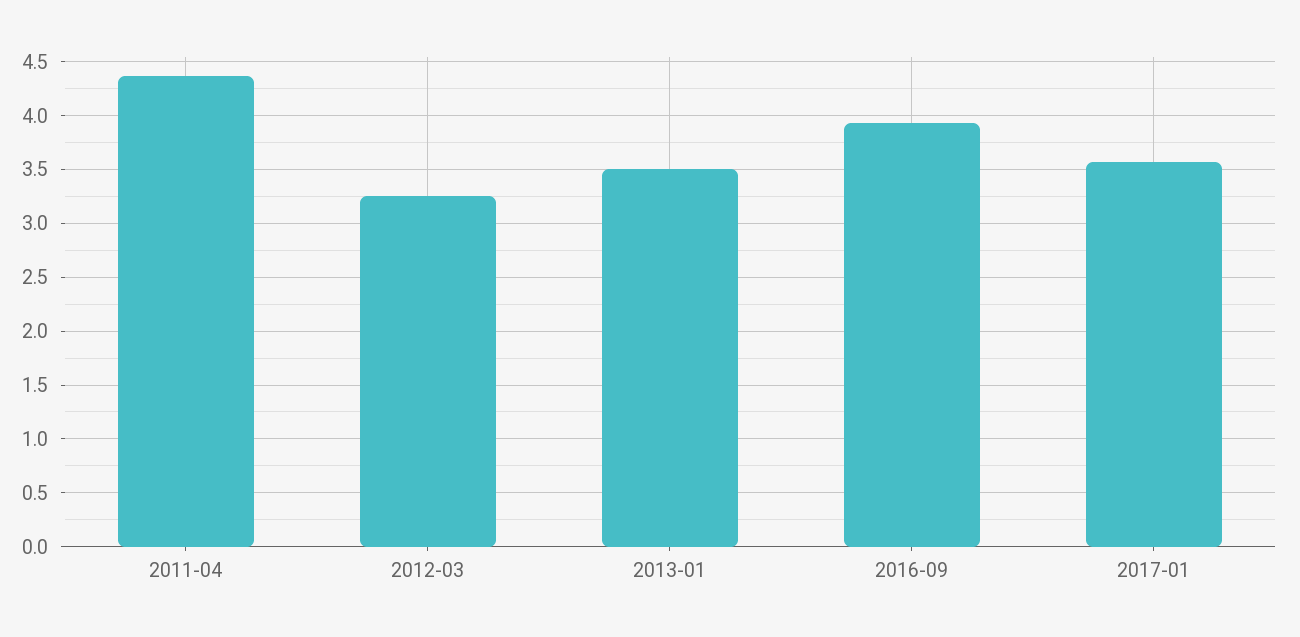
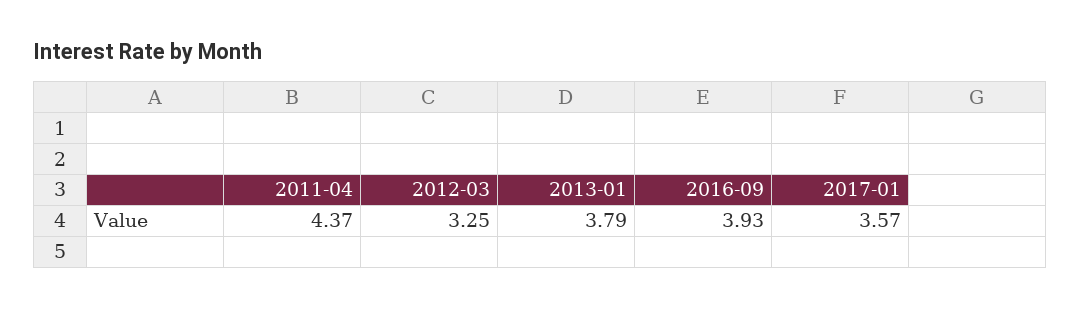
2013-01: 3.5 -> 3.79

